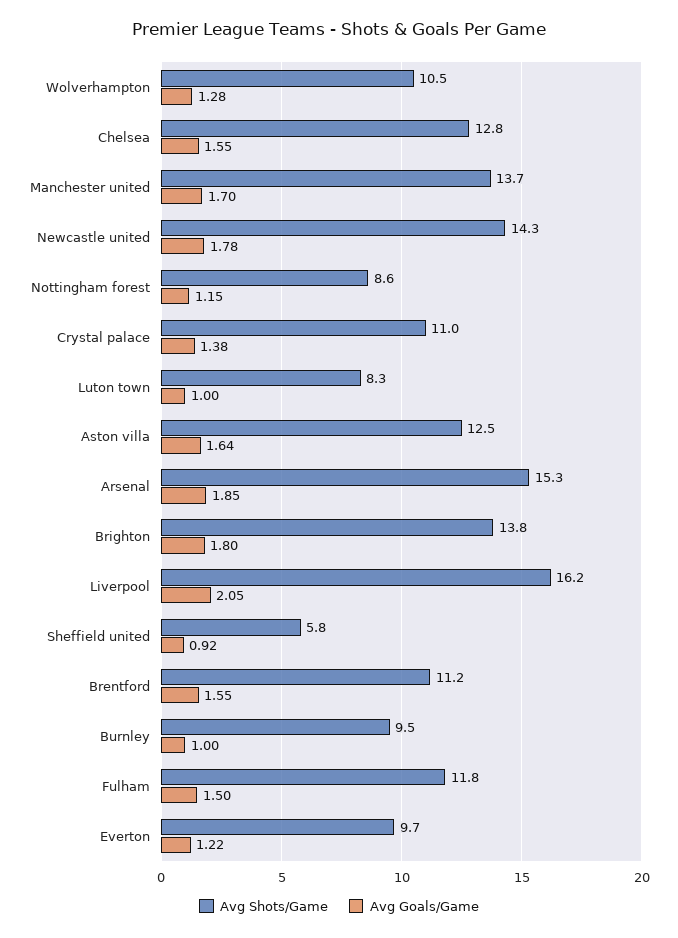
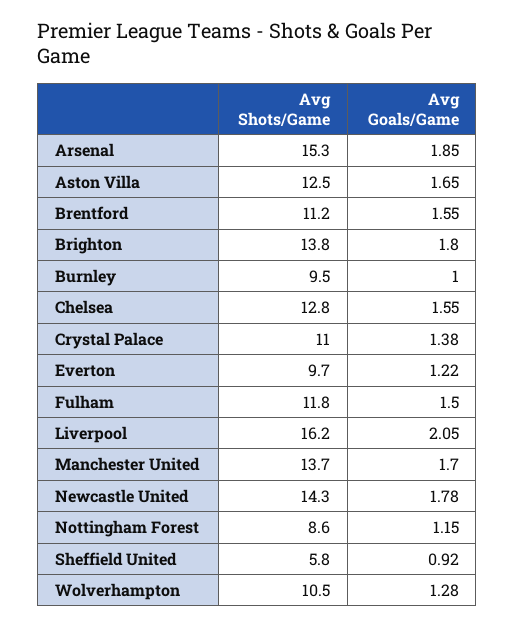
Avg Shots/Game, Luton town: 8.3 -> none
Avg Goals/Game, Luton town: 1 -> none
Avg Goals/Game, Aston villa: 1.64 -> 1.65

